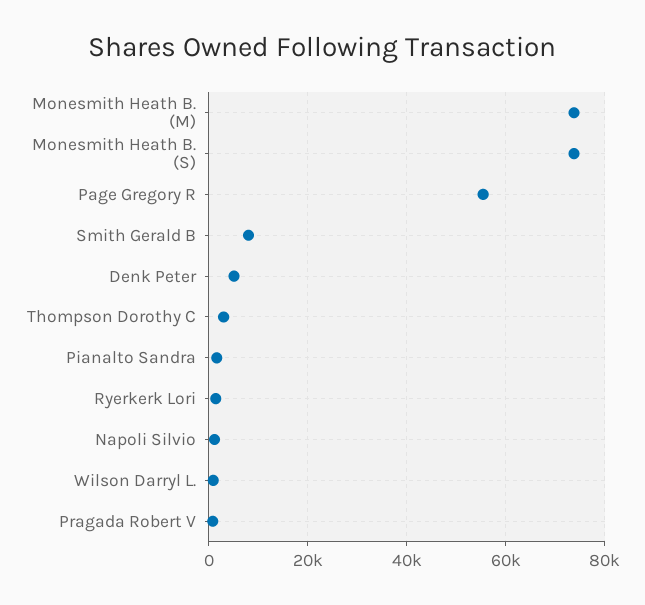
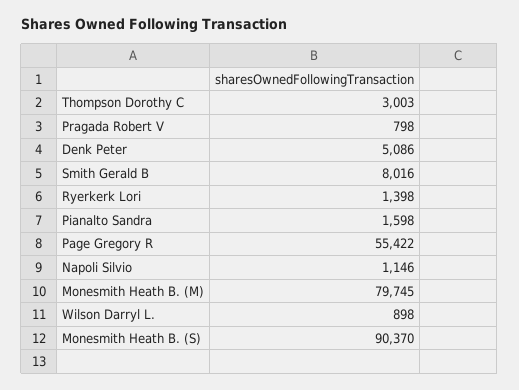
Monesmith Heath B. (M): 74000 -> 79745
Monesmith Heath B. (S): 74000 -> 90370

